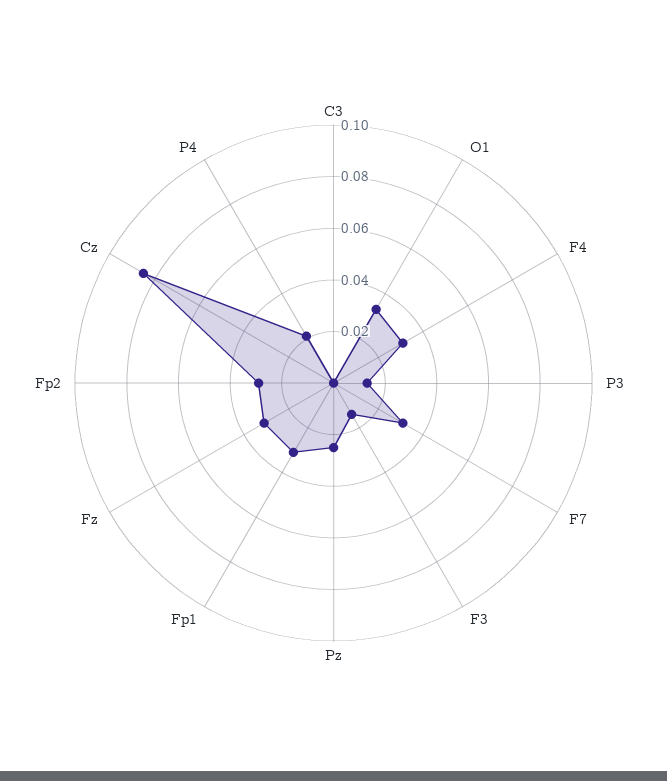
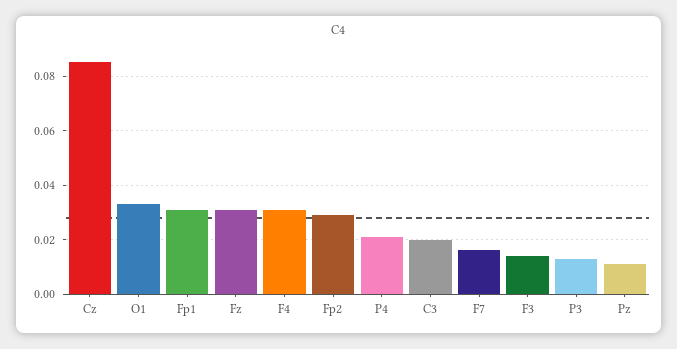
C3: 0 -> 0.02
F7: 0.03 -> 0.015
Pz: 0.025 -> 0.01

